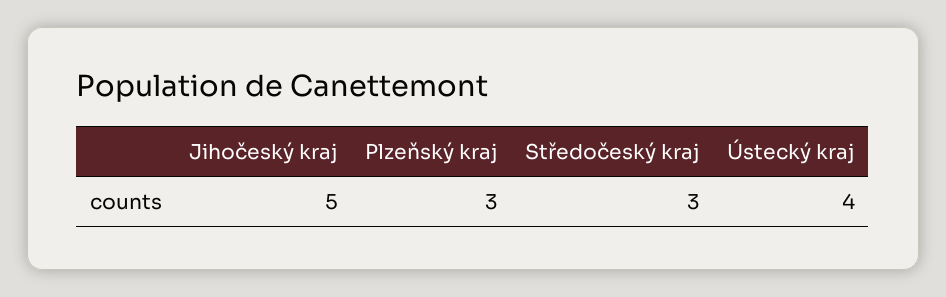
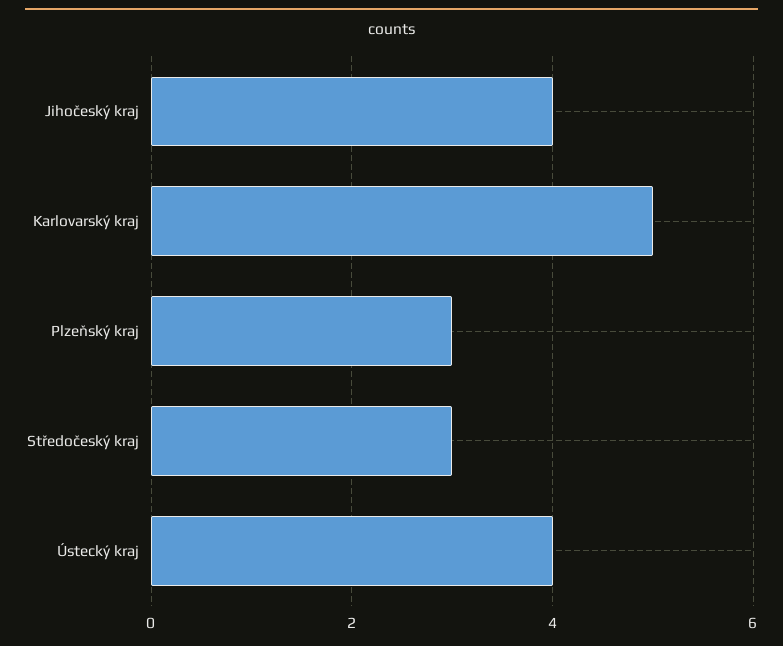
Jihočeský kraj: 5 -> 4
Karlovarský kraj: none -> 5

